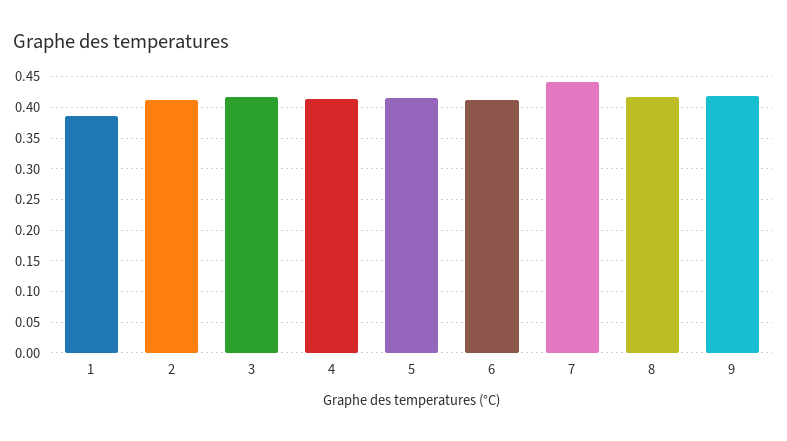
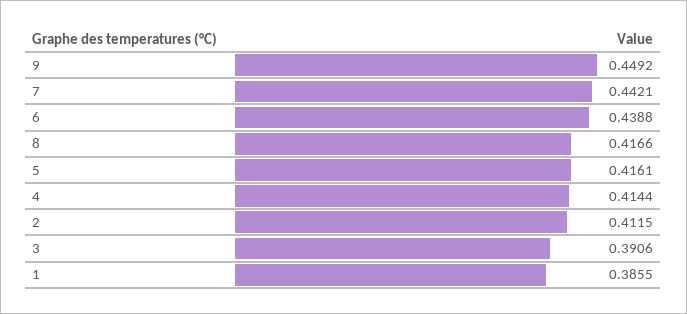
3: 0.42 -> 0.3906
6: 0.41 -> 0.4388
9: 0.42 -> 0.4492

